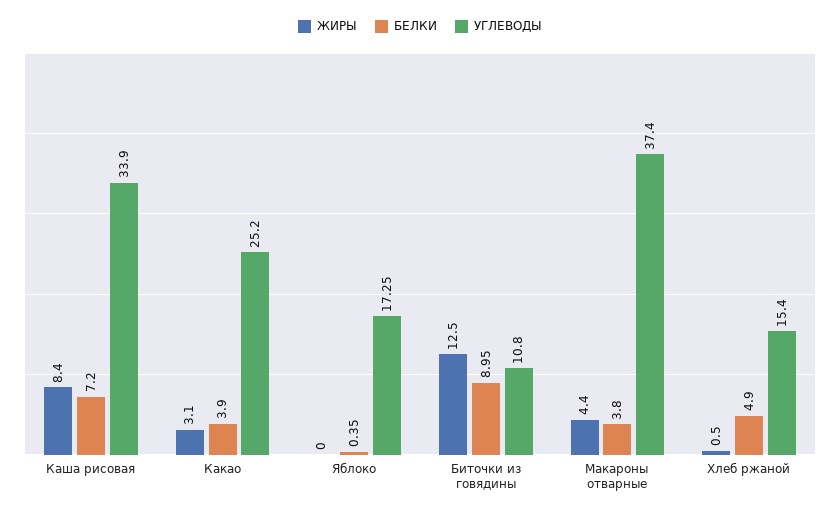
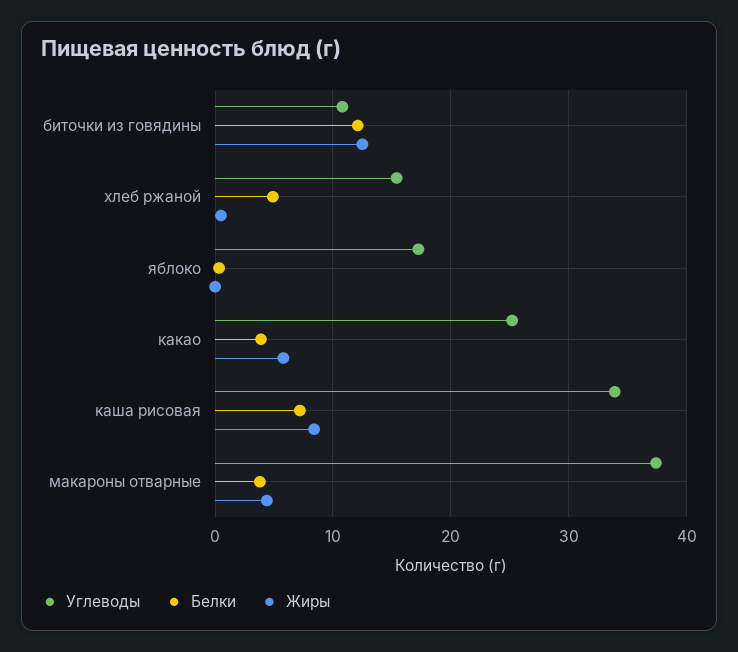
ЖИРЫ, Какао: 3.1 -> 6
БЕЛКИ, Биточки из говядины: 8.95 -> 12

